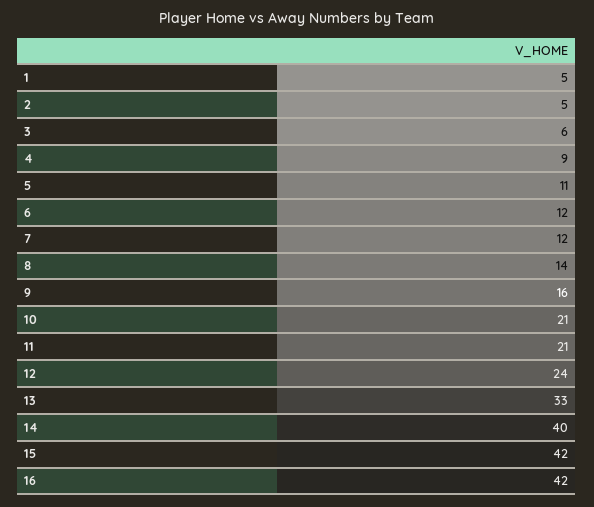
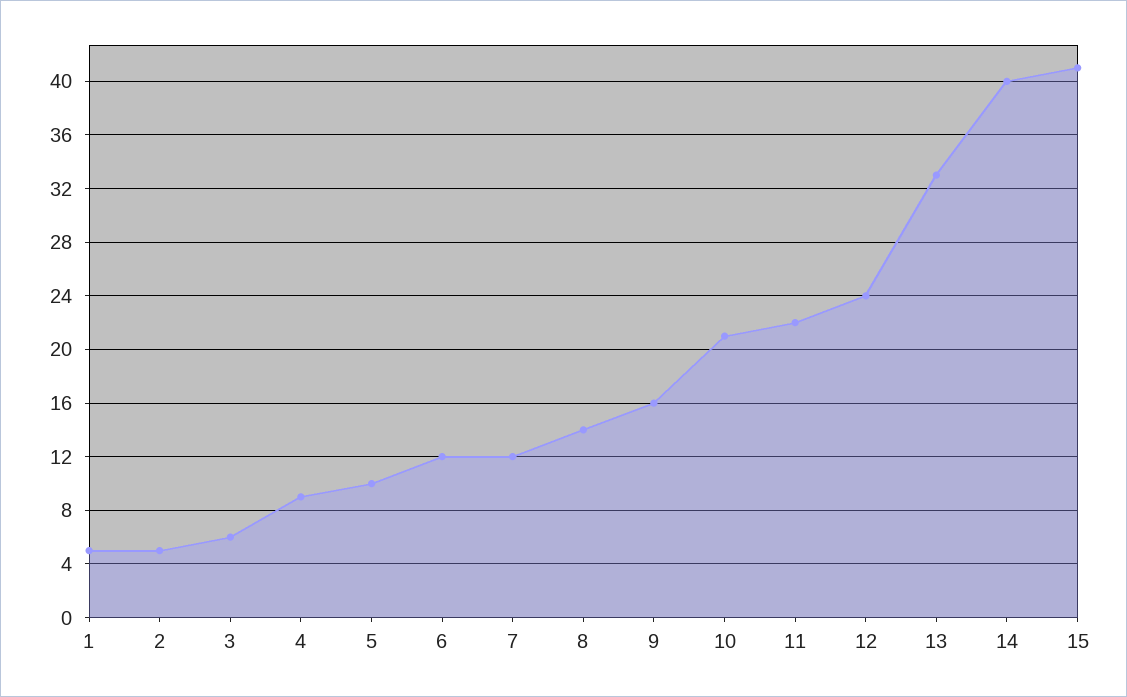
5: 11 -> 10
11: 21 -> 22
15: 42 -> 41
16: 42 -> none

